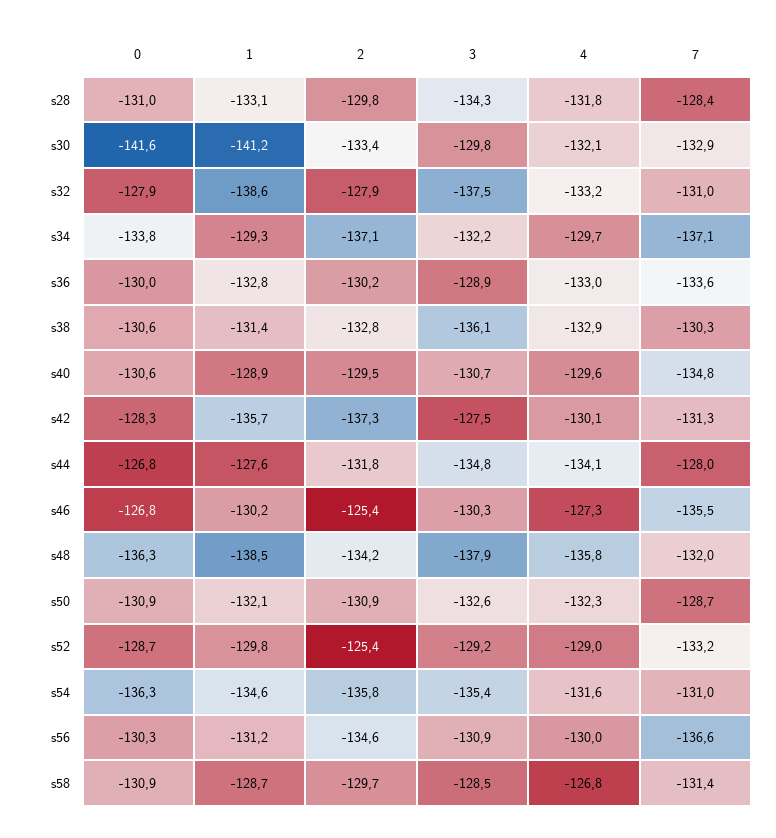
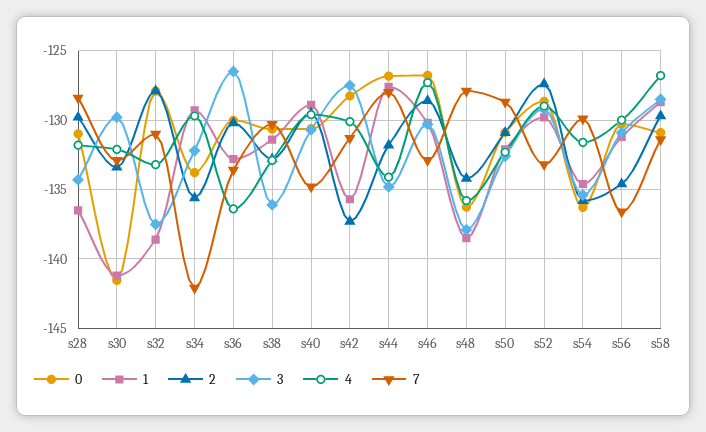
1, s28: -133.1 -> -136.5
2, s34: -137.1 -> -135.5
7, s34: -137.1 -> -142
3, s36: -128.9 -> -126.5
4, s36: -133 -> -136.5
2, s46: -125.4 -> -128.5
7, s46: -135.5 -> -133
7, s48: -132 -> -128
2, s52: -125.4 -> -127.5
7, s54: -131 -> -130

